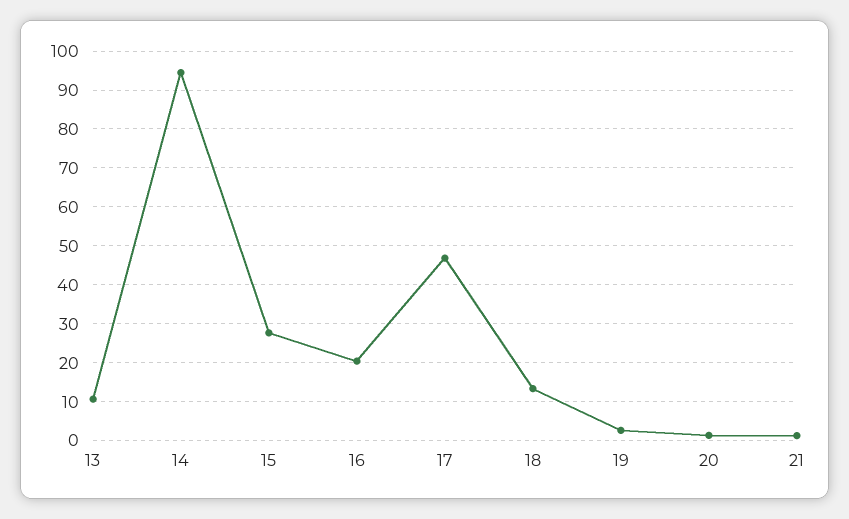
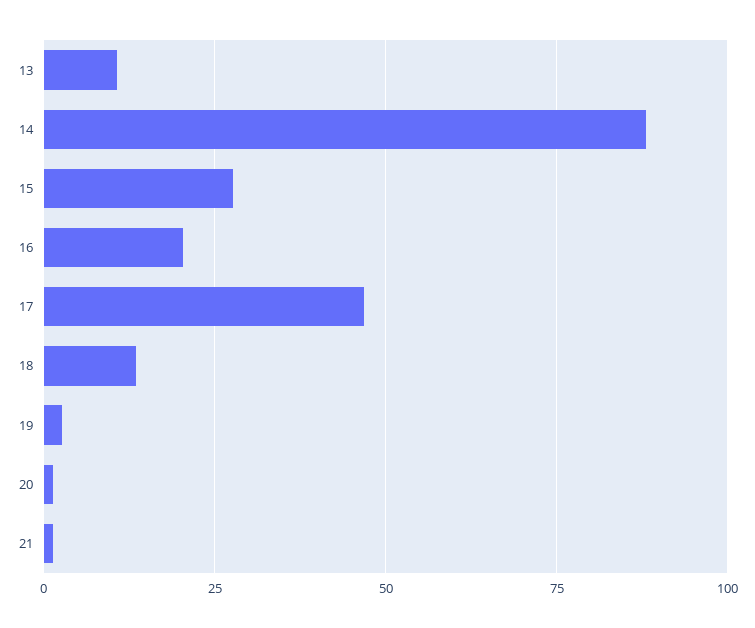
14: 94 -> 87.5

